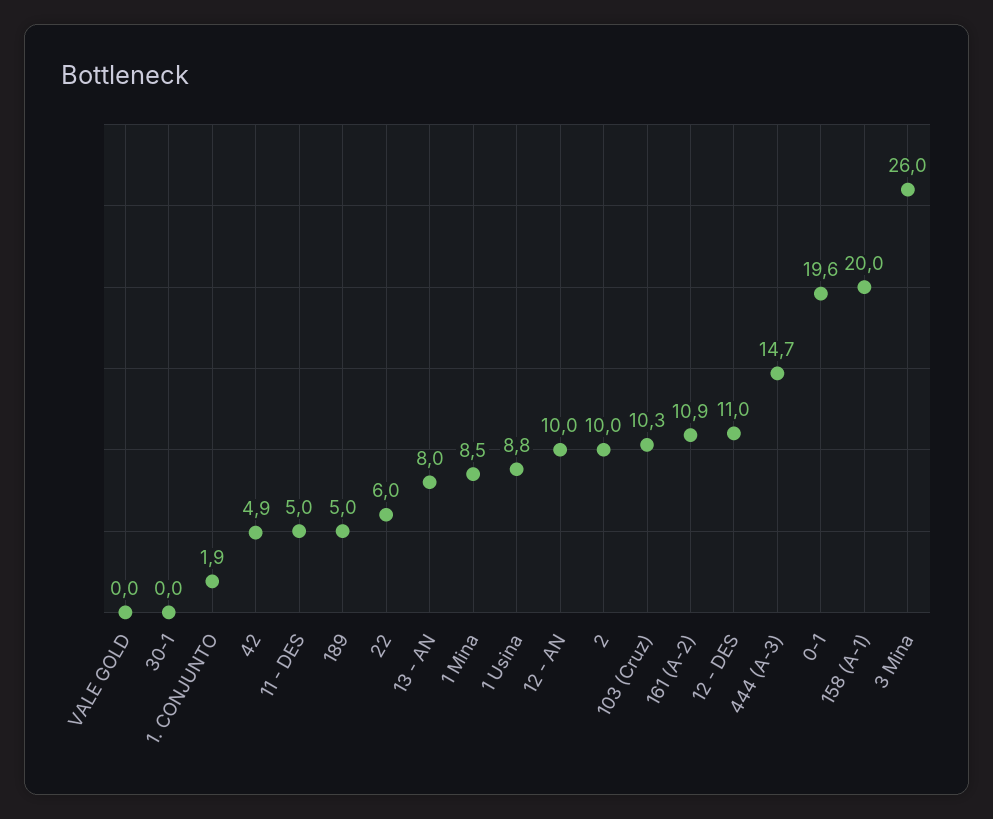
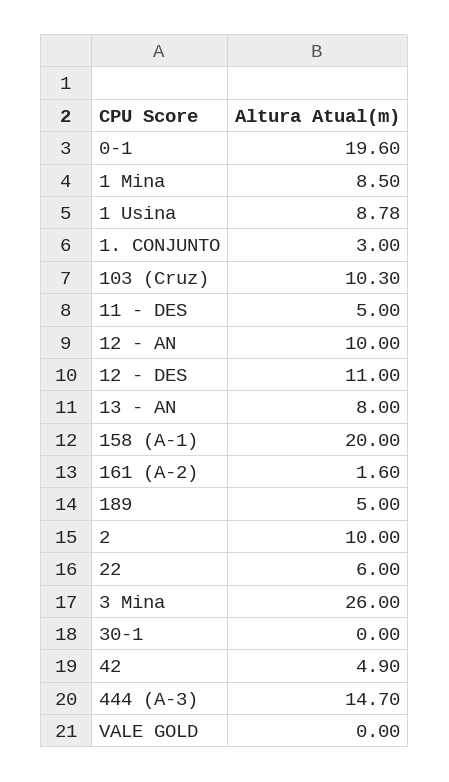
1. CONJUNTO: 1.9 -> 3
161 (A-2): 10.9 -> 1.6

